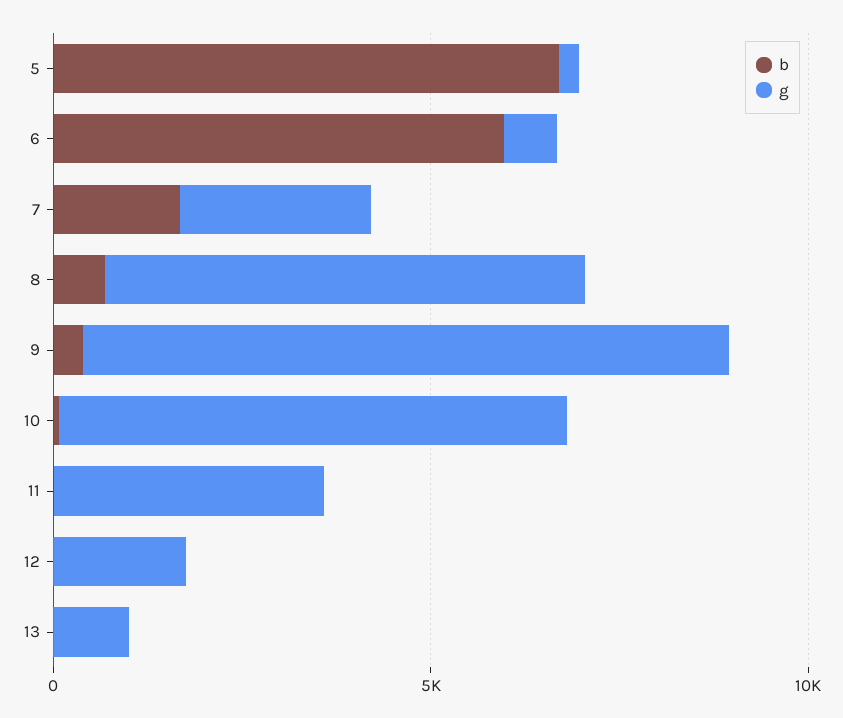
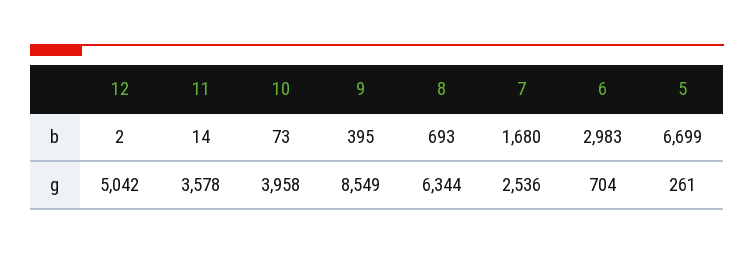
b, 6: 6000 -> 2983
g, 10: 7000 -> 3958
g, 12: 2000 -> 5042
b, 13: 0 -> none
g, 13: 1000 -> none

